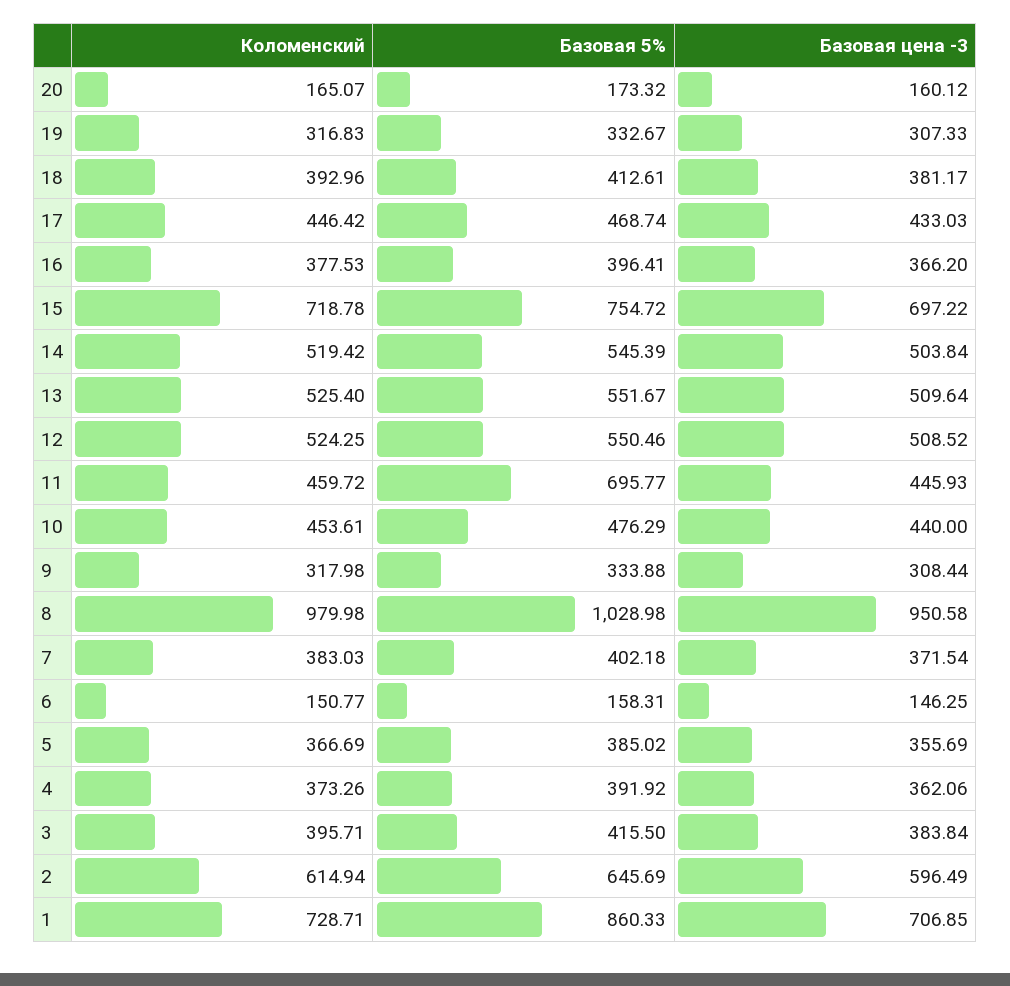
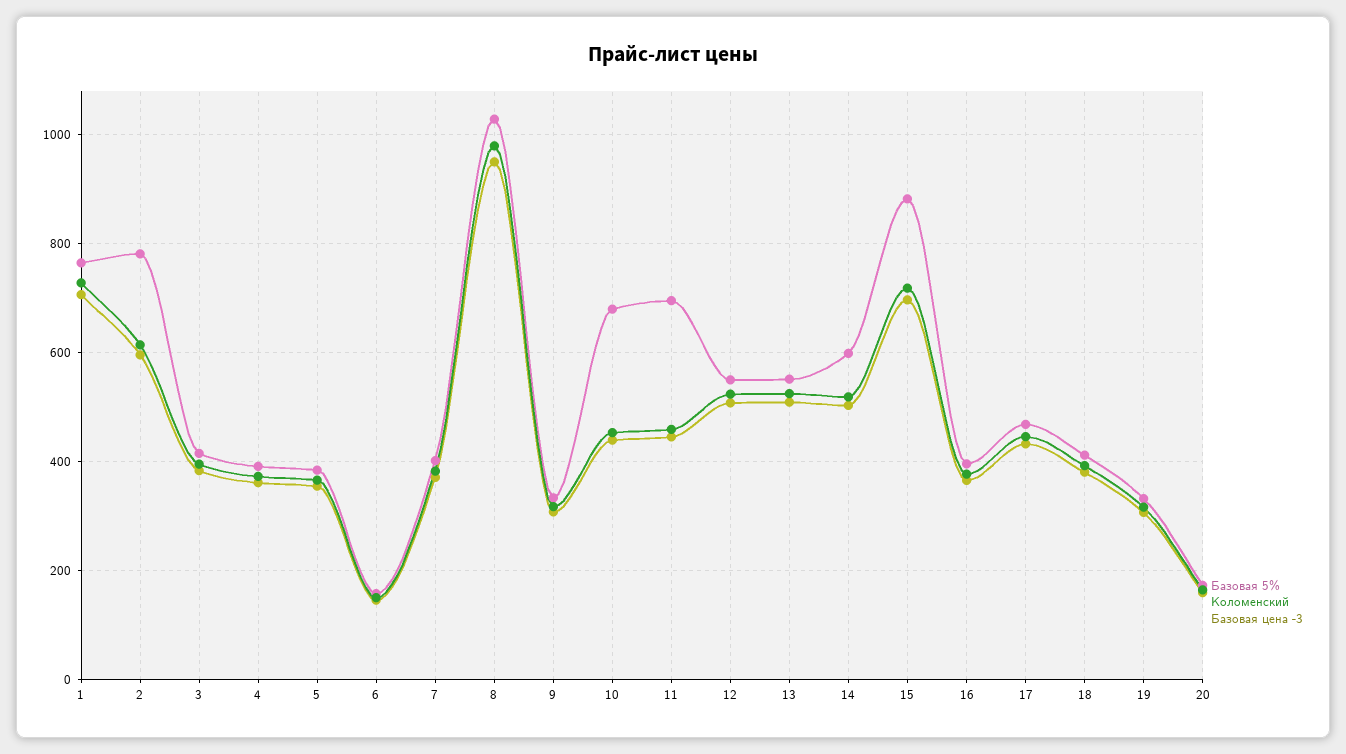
Базовая 5%, 15: 754.72 -> 880
Базовая 5%, 14: 545.39 -> 600
Базовая 5%, 10: 476.29 -> 680
Базовая 5%, 2: 645.69 -> 780
Базовая 5%, 1: 860.33 -> 760

